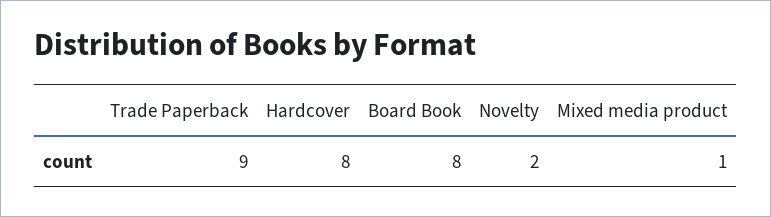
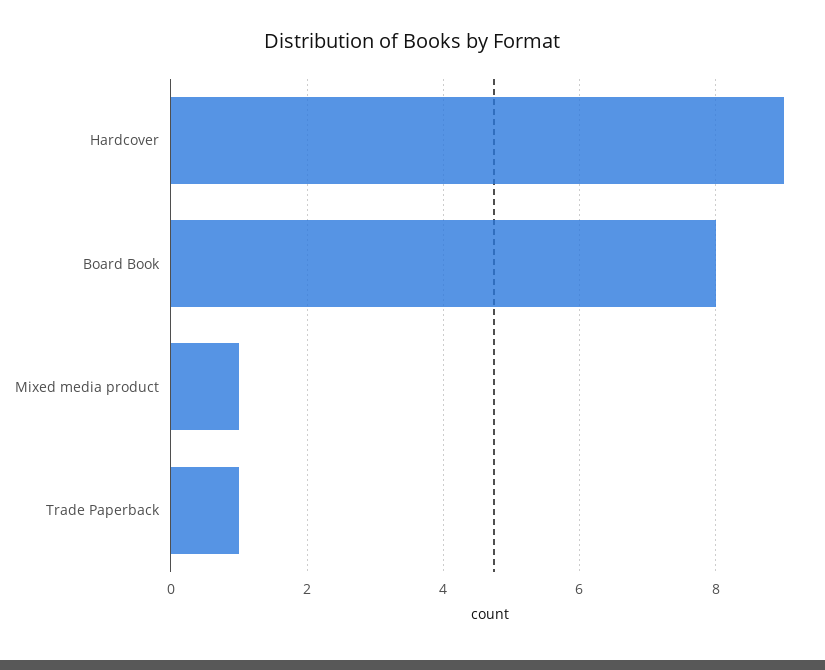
Trade Paperback: 9 -> 1
Hardcover: 8 -> 9
Novelty: 2 -> none

